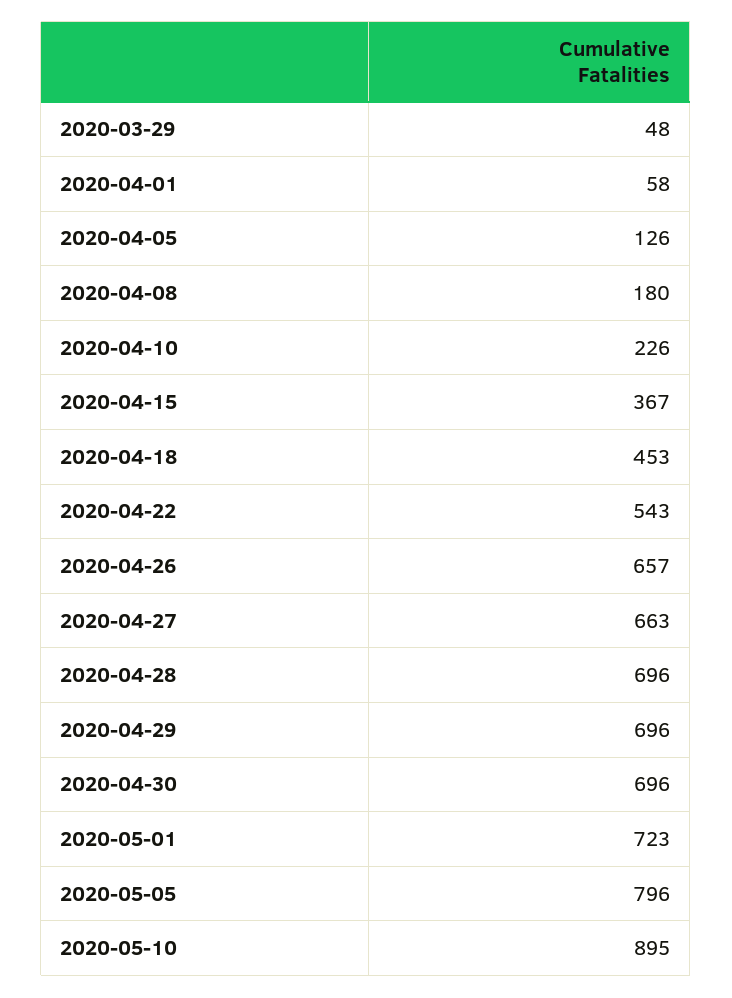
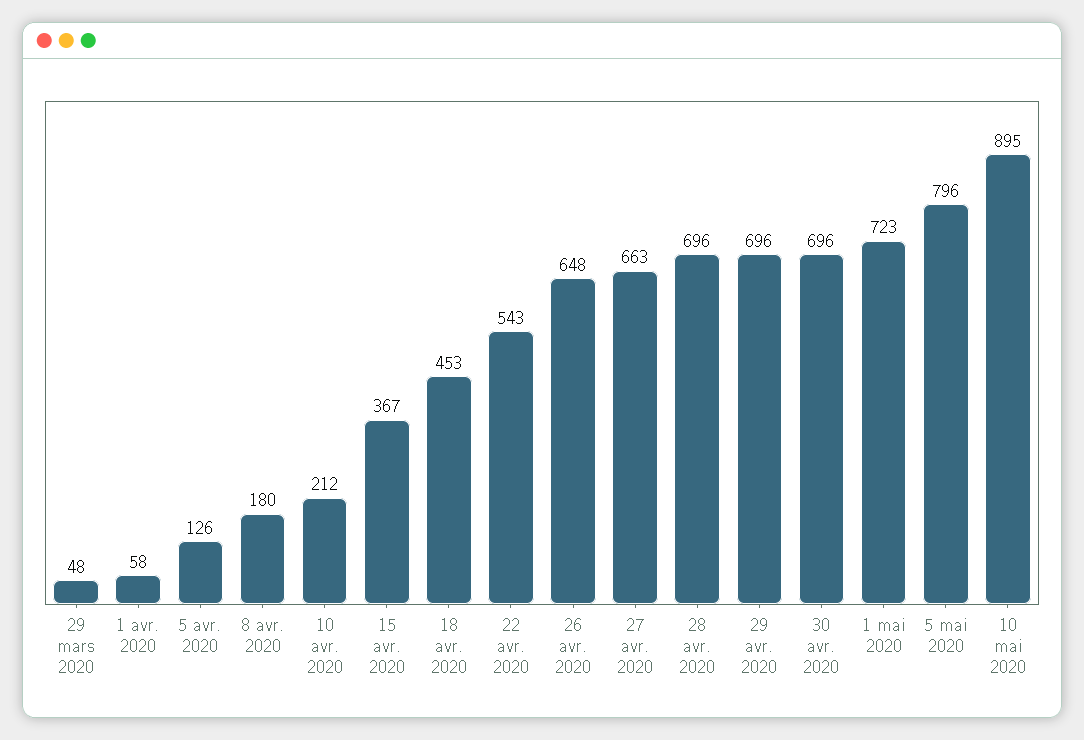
2020-04-10: 226 -> 212
2020-04-26: 657 -> 648

